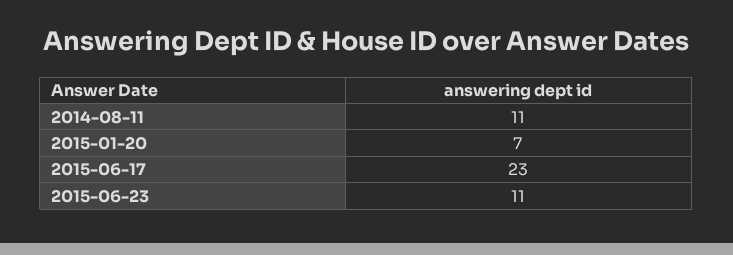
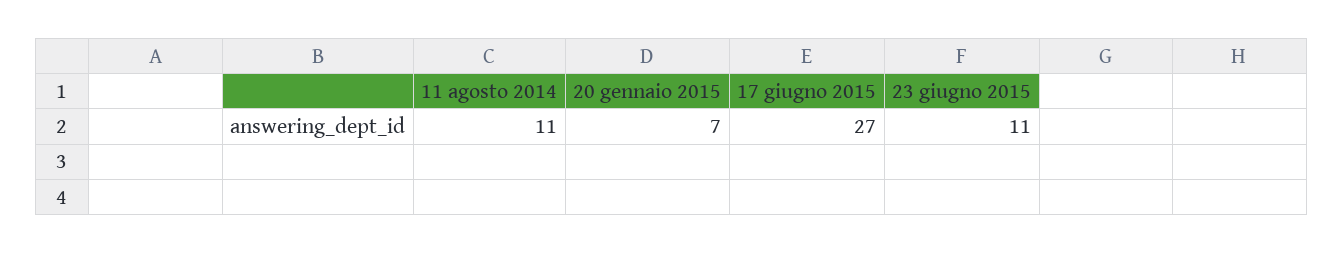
2015-06-17: 23 -> 27

